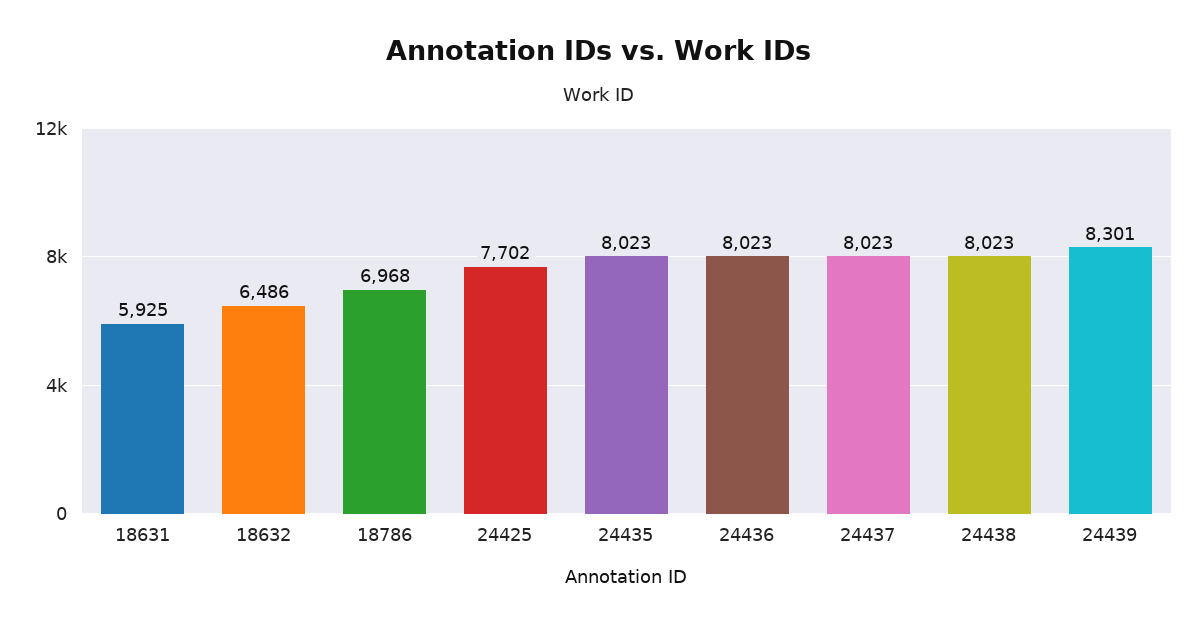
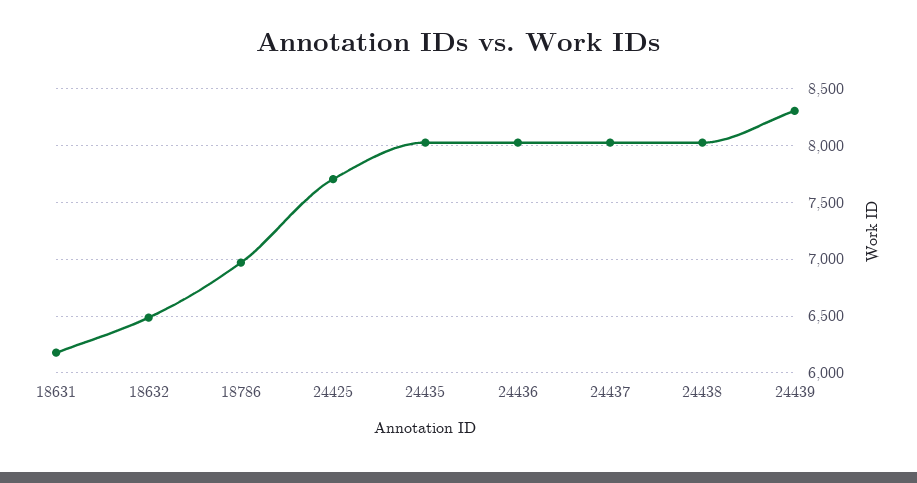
18631: 5925 -> 6200

